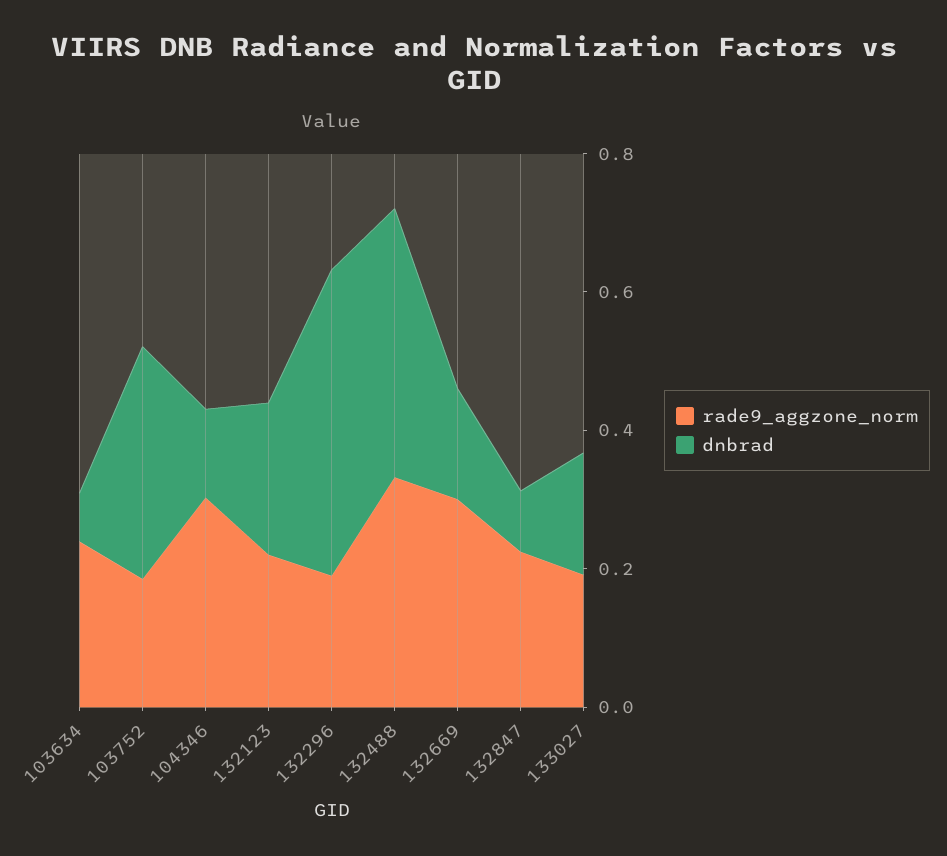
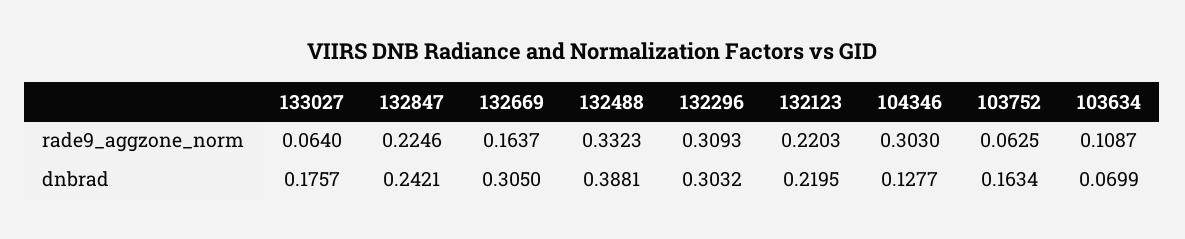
rade9_aggzone_norm, 103634: 0.25 -> 0.1087
rade9_aggzone_norm, 103752: 0.2 -> 0.0625
dnbrad, 103752: 0.35 -> 0.1634
rade9_aggzone_norm, 132296: 0.2 -> 0.3093
dnbrad, 132296: 0.45 -> 0.3032
rade9_aggzone_norm, 132669: 0.3 -> 0.1637
dnbrad, 132669: 0.15 -> 0.305
dnbrad, 132847: 0.1 -> 0.2421
rade9_aggzone_norm, 133027: 0.2 -> 0.064

